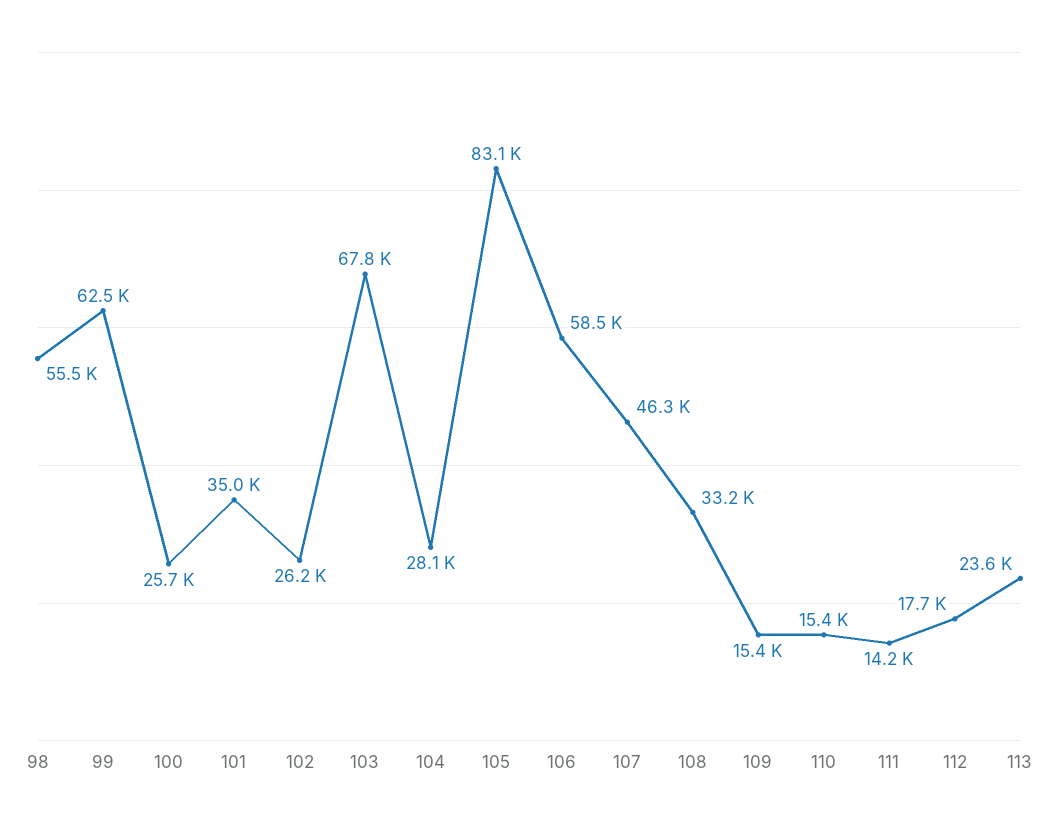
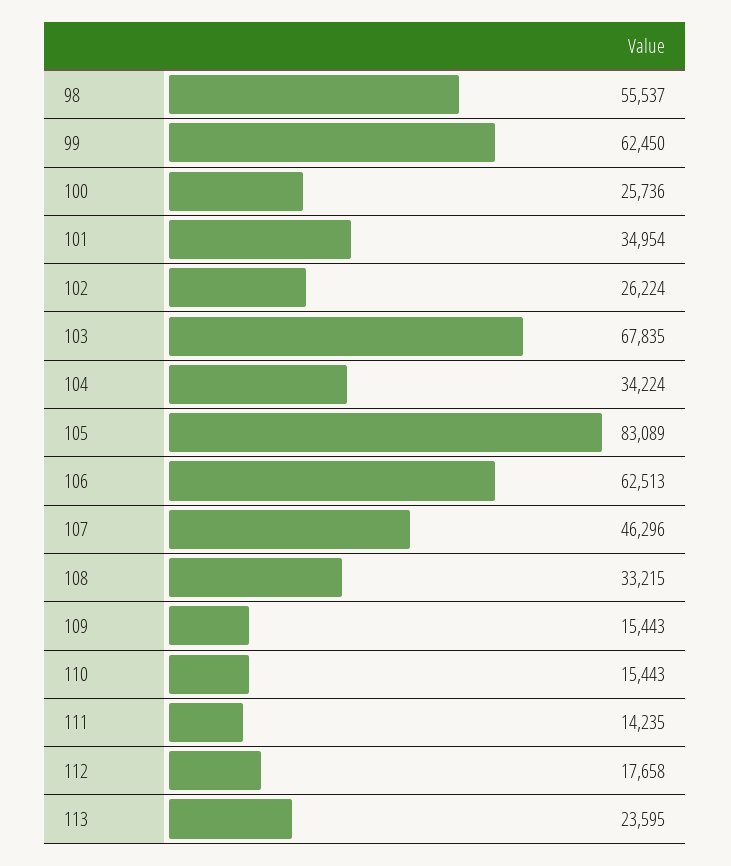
104: 28100 -> 34224
106: 58500 -> 62513

